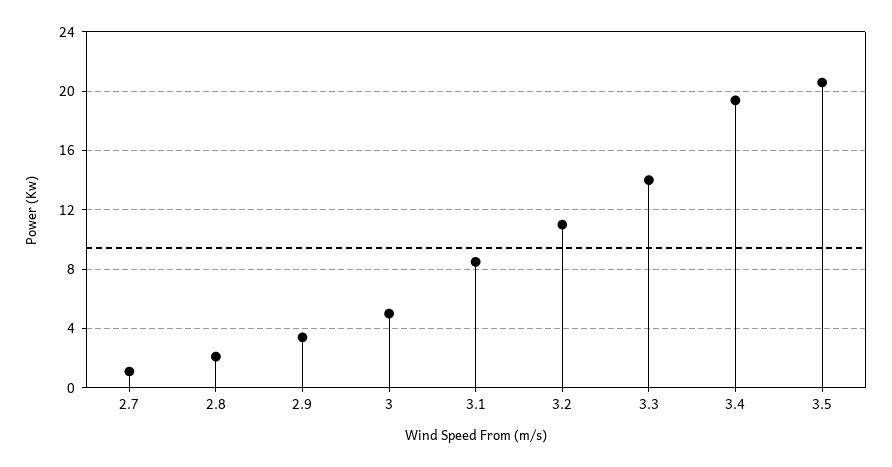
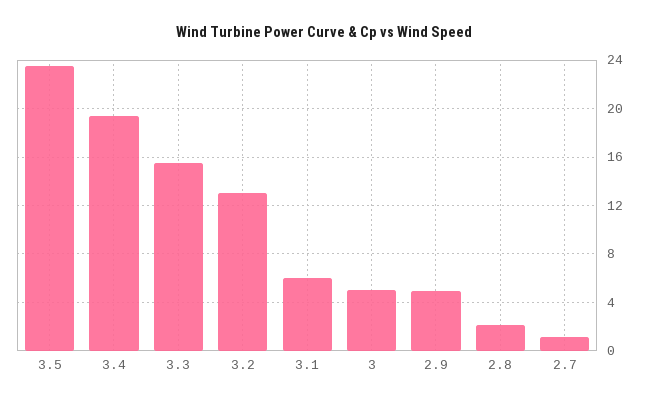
2.9: 3.5 -> 5
3.1: 8.5 -> 6
3.2: 11 -> 13
3.3: 14 -> 15.5
3.5: 20.5 -> 23.5

